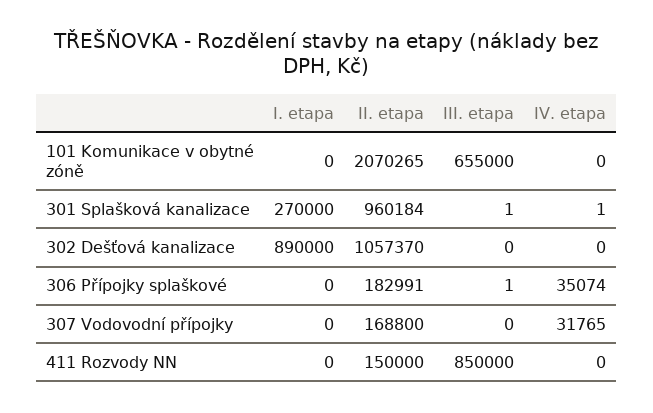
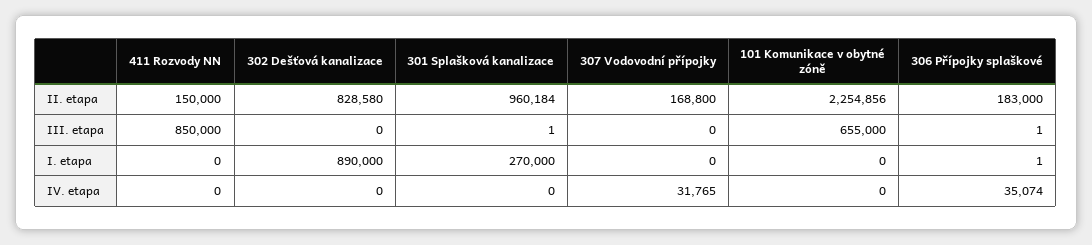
II. etapa, 101 Komunikace v obytné zóně: 2070265 -> 2254856
IV. etapa, 301 Splašková kanalizace: 1 -> 0
II. etapa, 302 Dešťová kanalizace: 1057370 -> 828580
I. etapa, 306 Přípojky splaškové: 0 -> 1
II. etapa, 306 Přípojky splaškové: 182991 -> 183000

